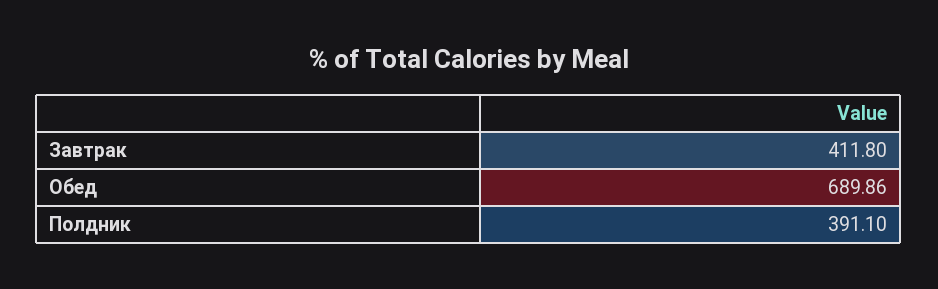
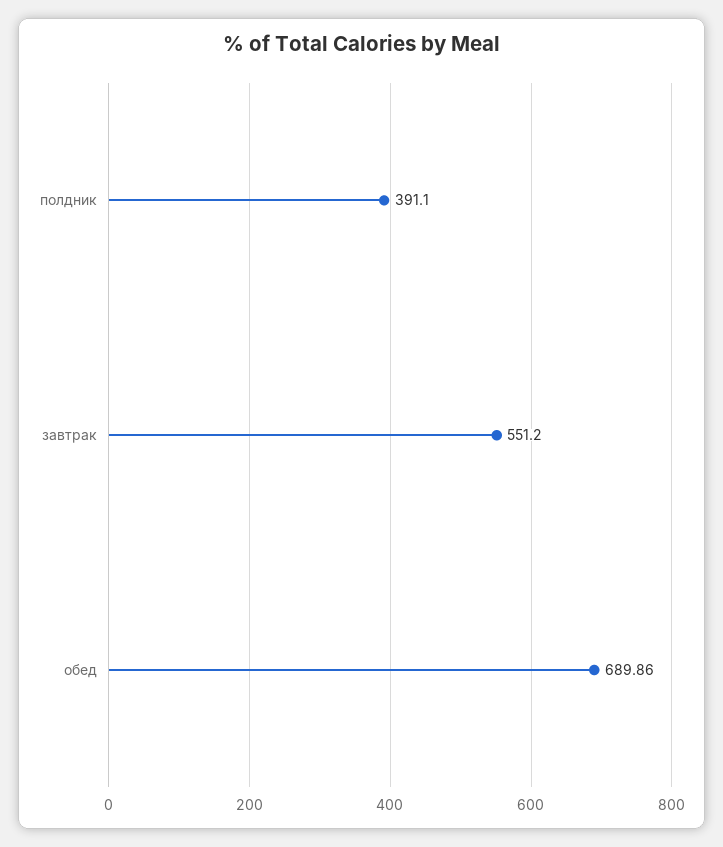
Завтрак: 411.8 -> 551.2

